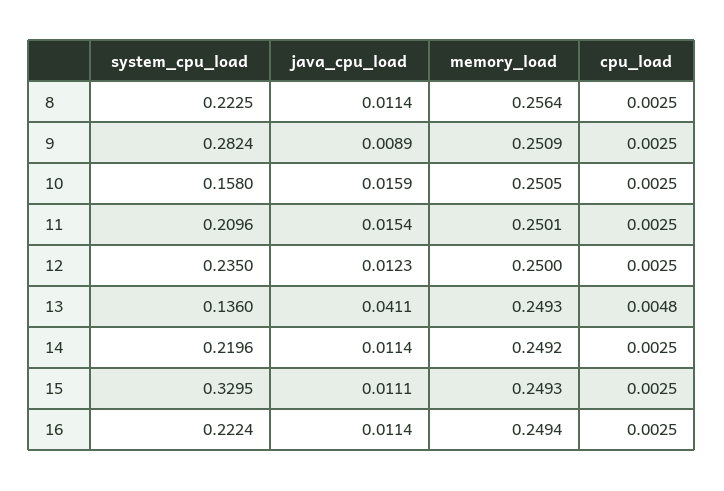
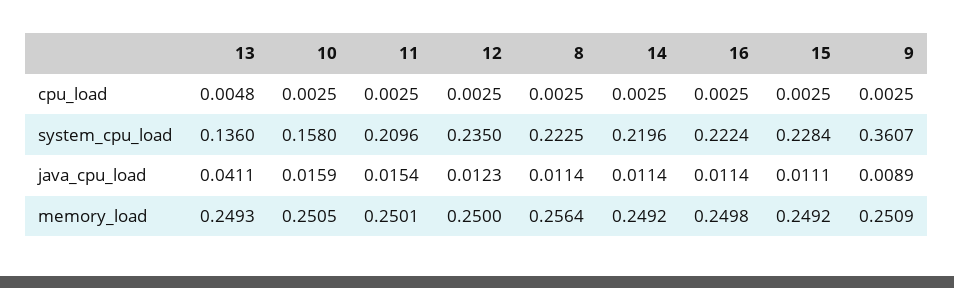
system_cpu_load, 9: 0.2824 -> 0.3607
system_cpu_load, 15: 0.3295 -> 0.2284
memory_load, 15: 0.2493 -> 0.2492
memory_load, 16: 0.2494 -> 0.2498

